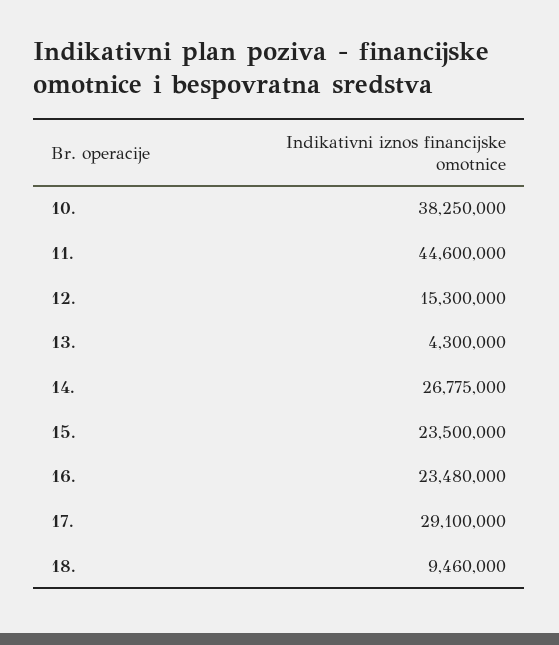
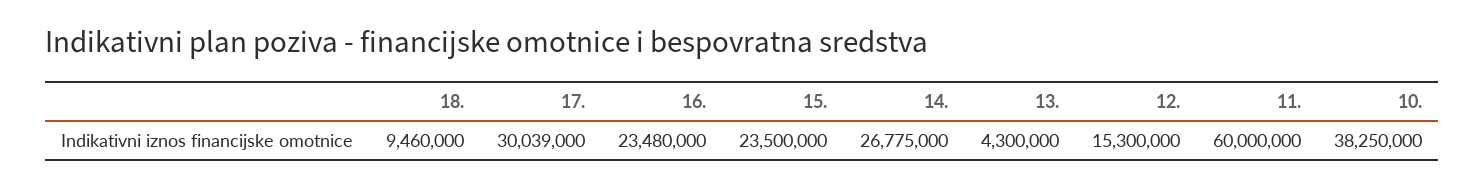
11.: 44600000 -> 60000000
17.: 29100000 -> 30039000

